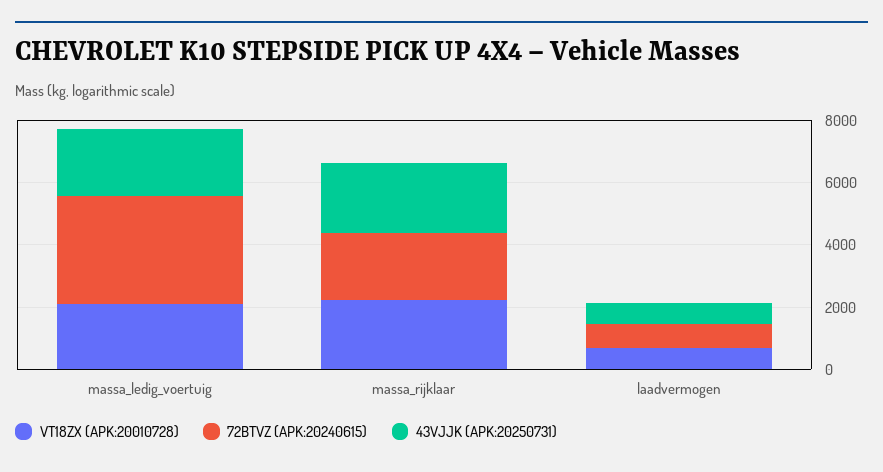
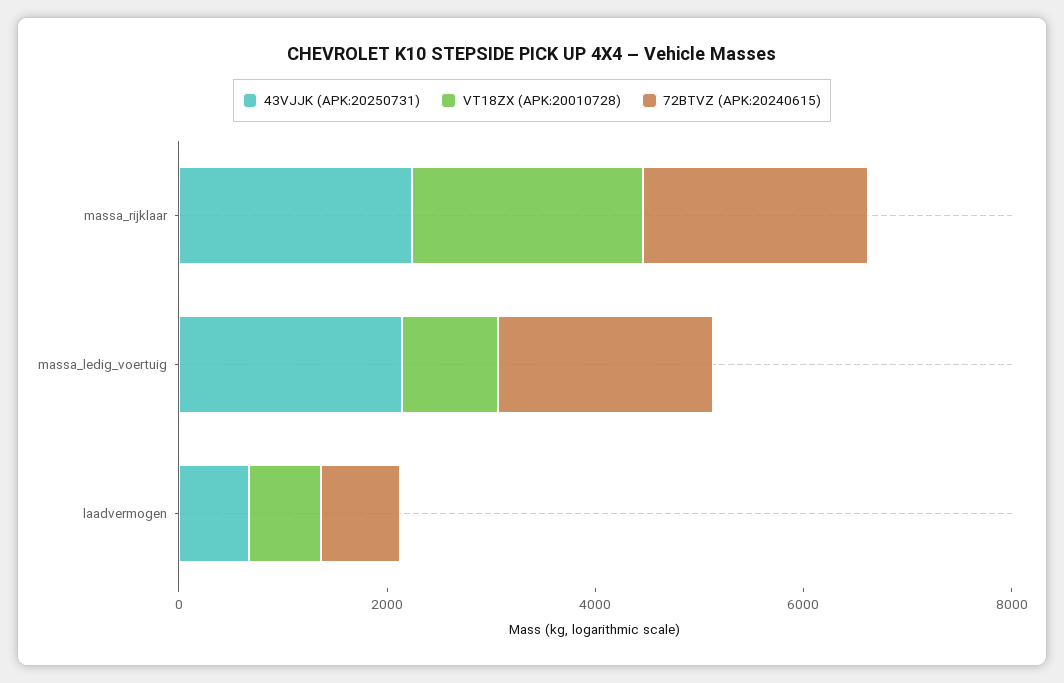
VT18ZX (APK:20010728), massa_ledig_voertuig: 2000 -> 1000
72BTVZ (APK:20240615), massa_ledig_voertuig: 3500 -> 2000

